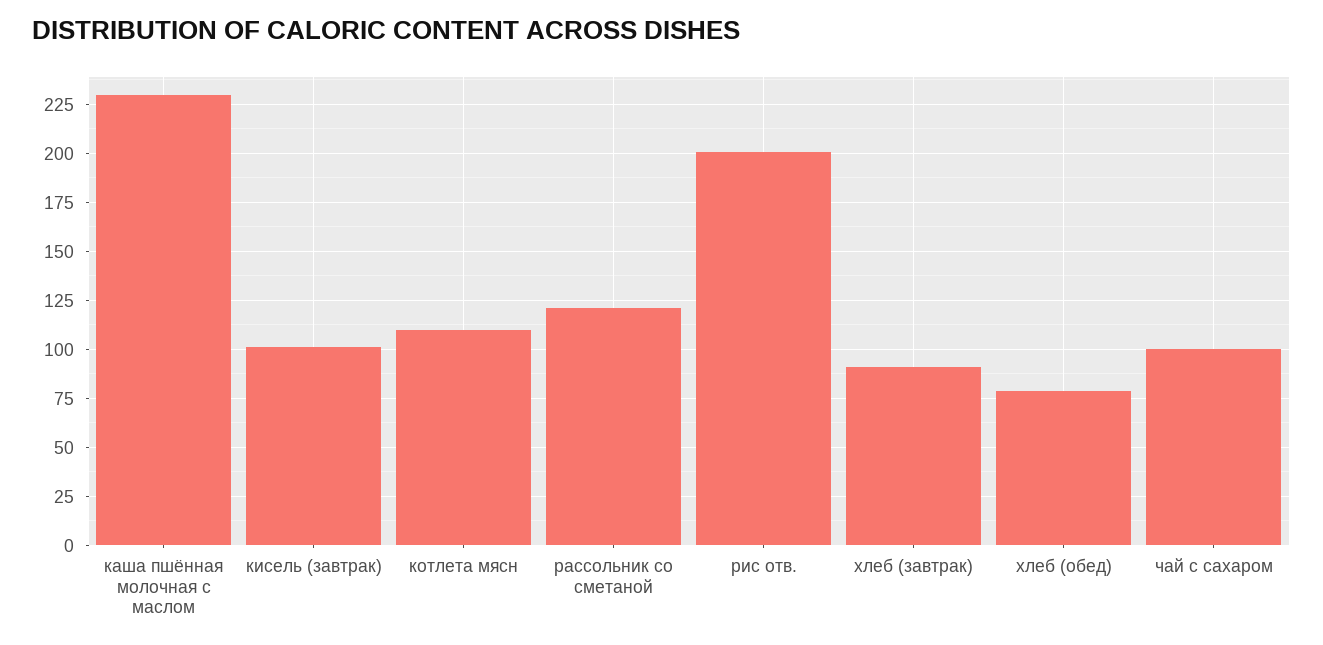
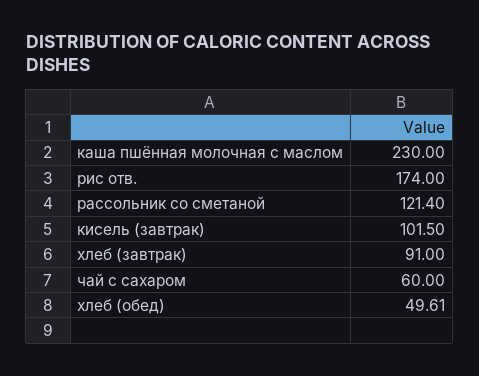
котлета мясн: 110 -> none
рис отв.: 200 -> 174
хлеб (обед): 80 -> 49.61
чай с сахаром: 100 -> 60

